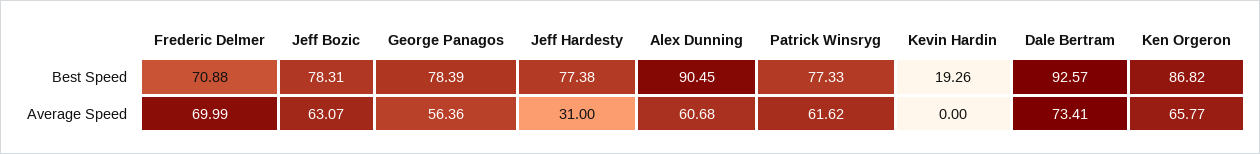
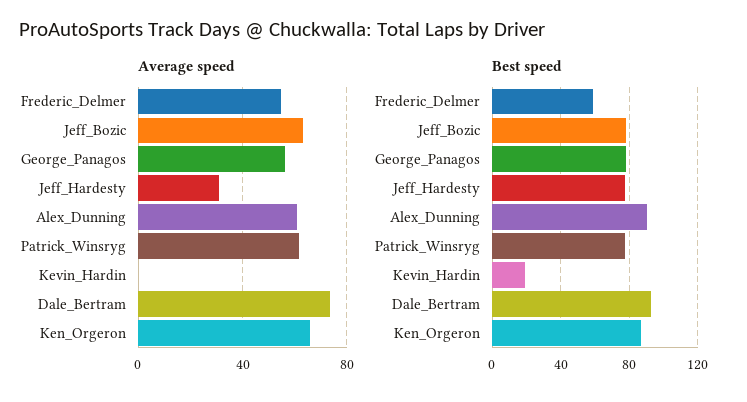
Best Speed, Frederic Delmer: 70.88 -> 60
Average Speed, Frederic Delmer: 69.99 -> 55

